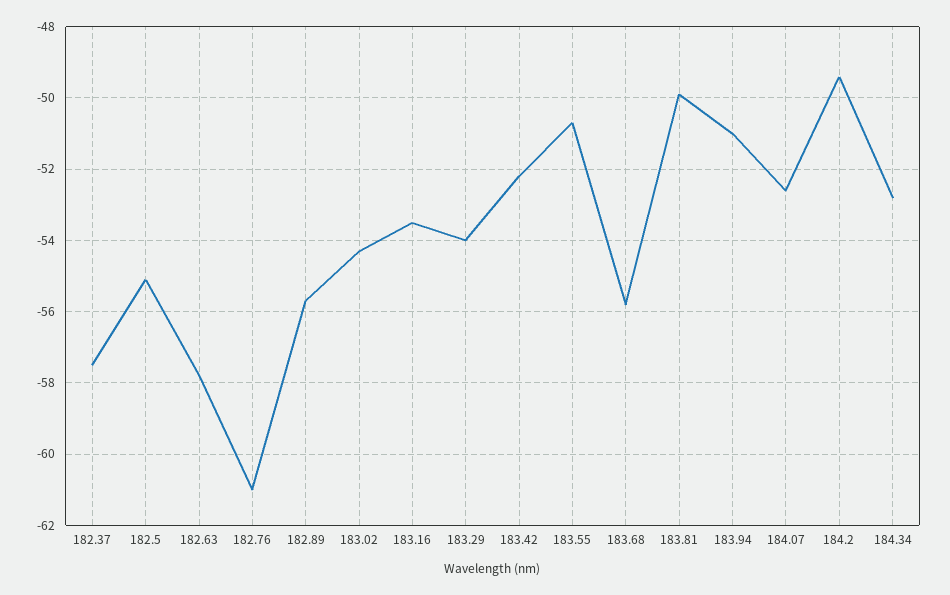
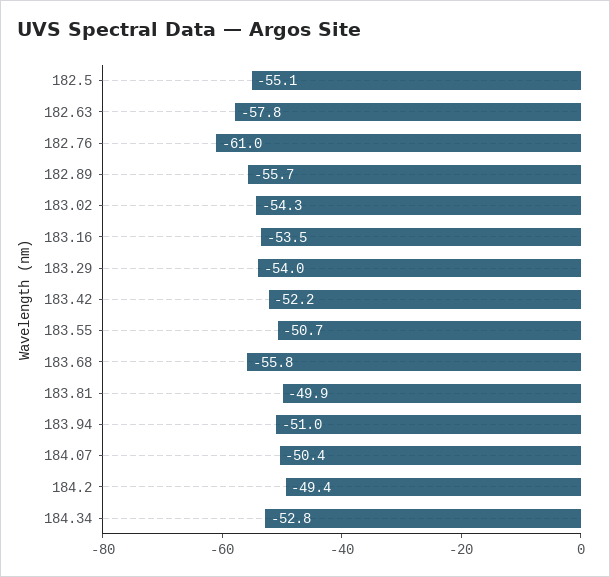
182.37: -57.5 -> none
184.07: -52.5 -> -50.4

